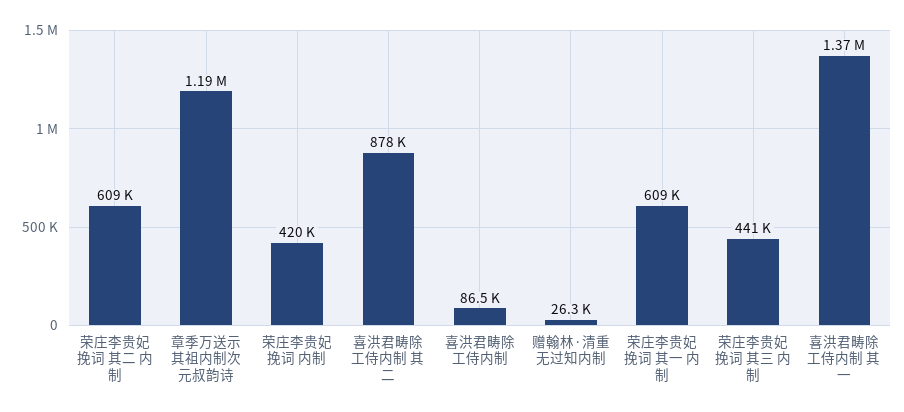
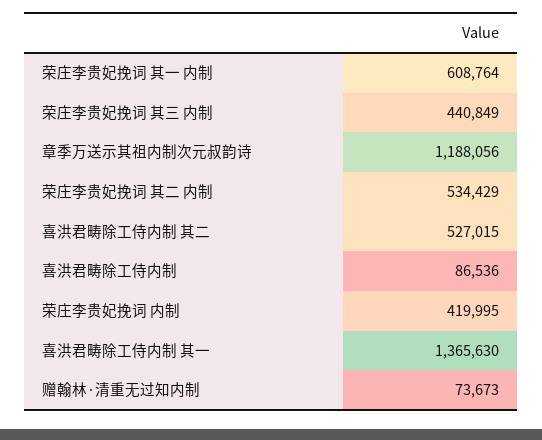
荣庄李贵妃挽词 其二 内制: 609000 -> 534429
喜洪君畴除工侍内制 其二: 878000 -> 527015
赠翰林·清重无过知内制: 26300 -> 73673

